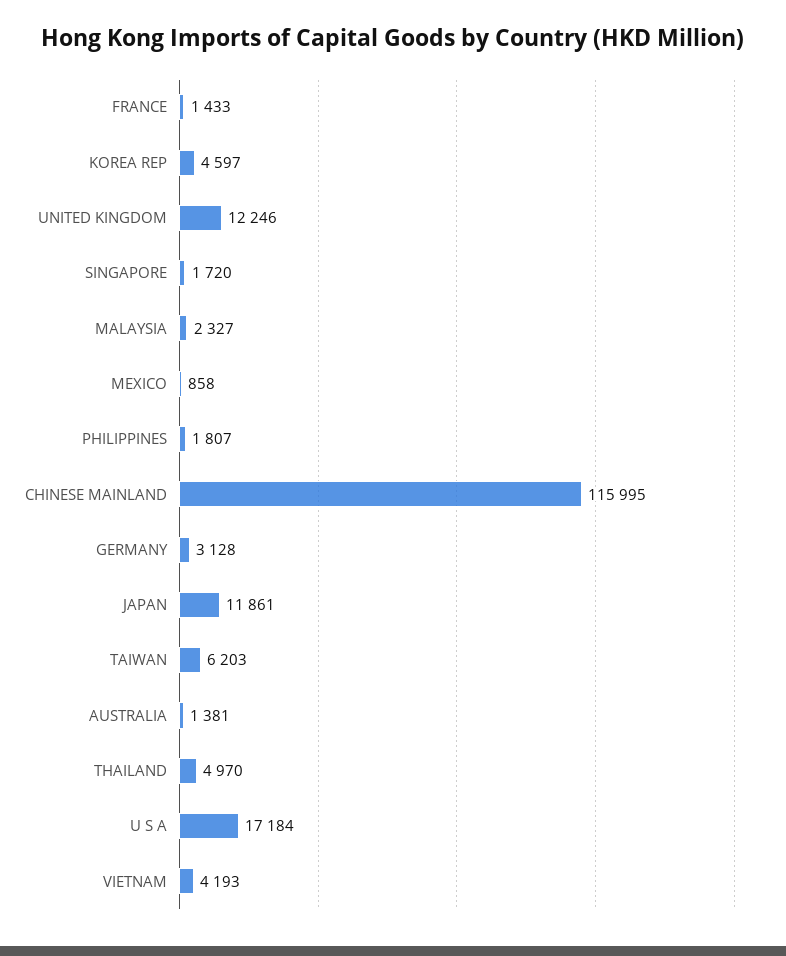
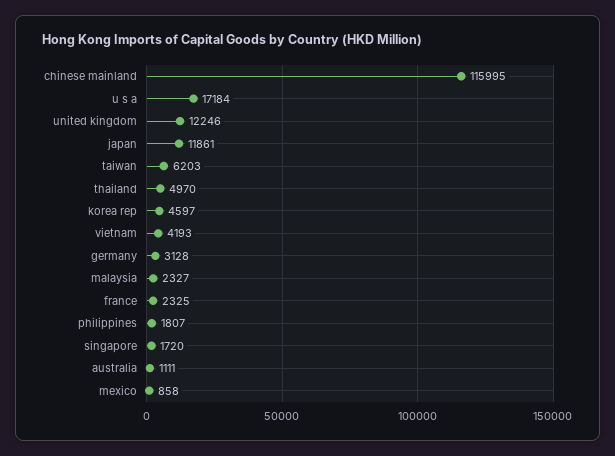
FRANCE: 1433 -> 2325
AUSTRALIA: 1381 -> 1111

